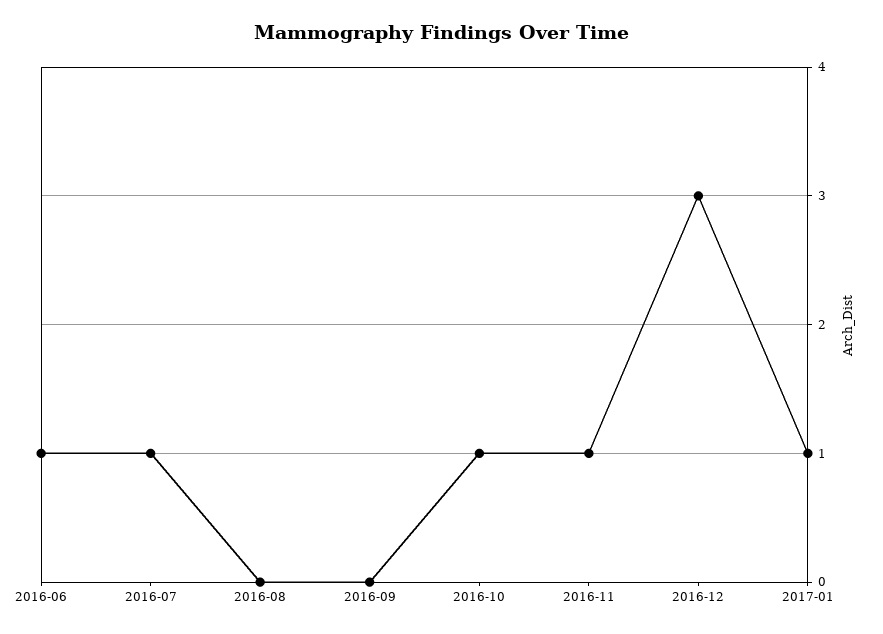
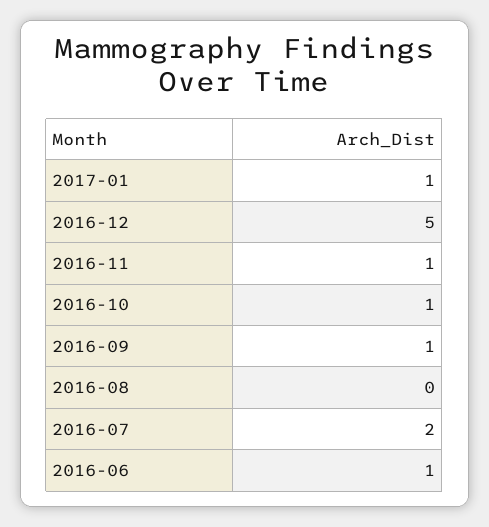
2016-07: 1 -> 2
2016-09: 0 -> 1
2016-12: 3 -> 5

